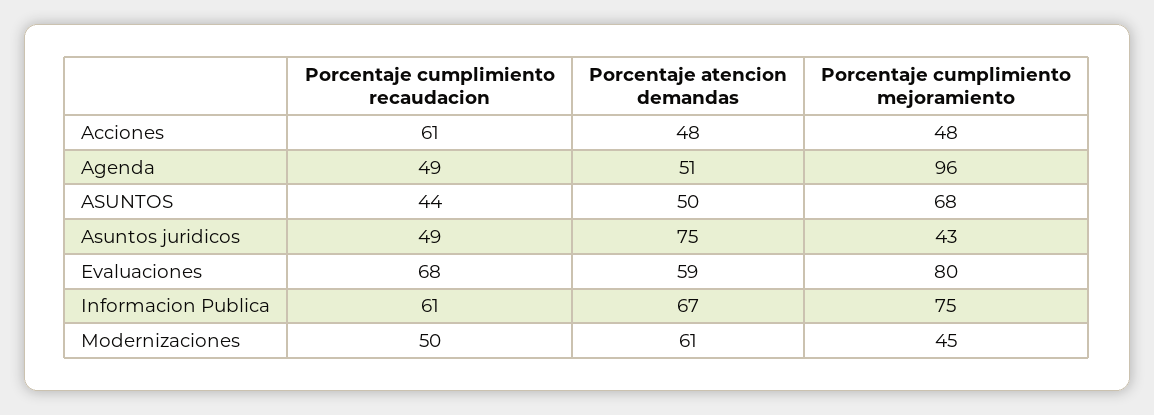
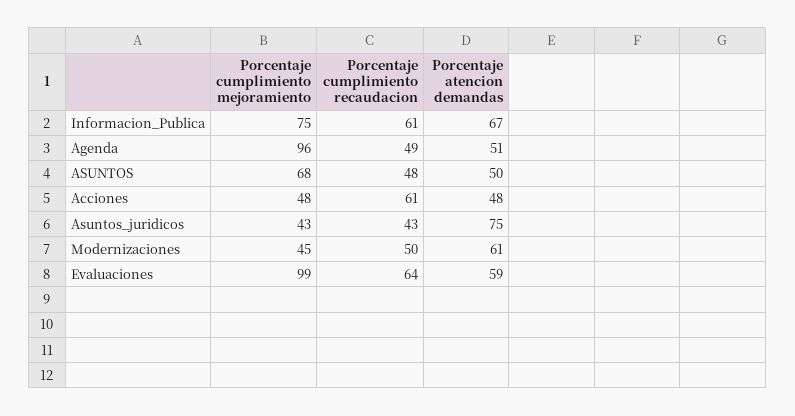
Porcentaje cumplimiento recaudacion, ASUNTOS: 44 -> 48
Porcentaje cumplimiento recaudacion, Asuntos juridicos: 49 -> 43
Porcentaje cumplimiento recaudacion, Evaluaciones: 68 -> 64
Porcentaje cumplimiento mejoramiento, Evaluaciones: 80 -> 99

